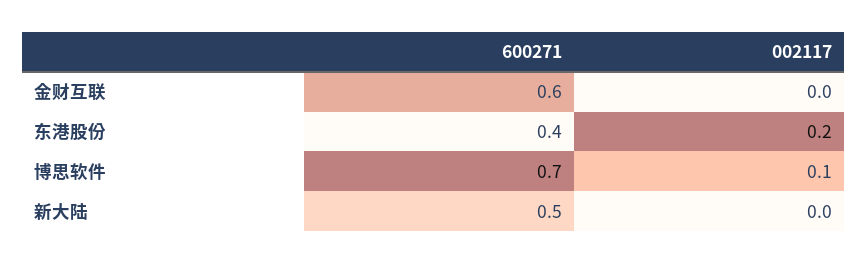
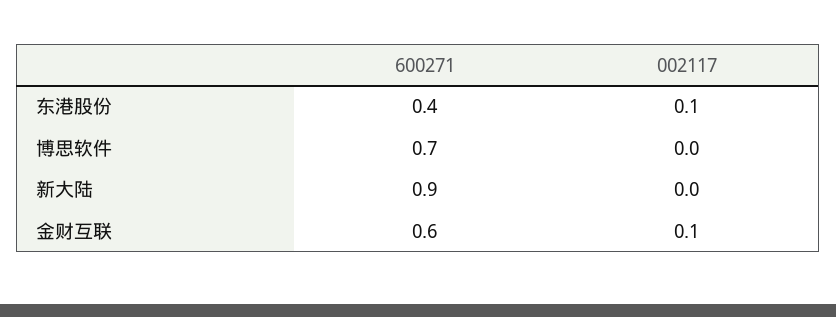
002117, 金财互联: 0 -> 0.1
002117, 东港股份: 0.2 -> 0.1
002117, 博思软件: 0.1 -> 0
600271, 新大陆: 0.5 -> 0.9

